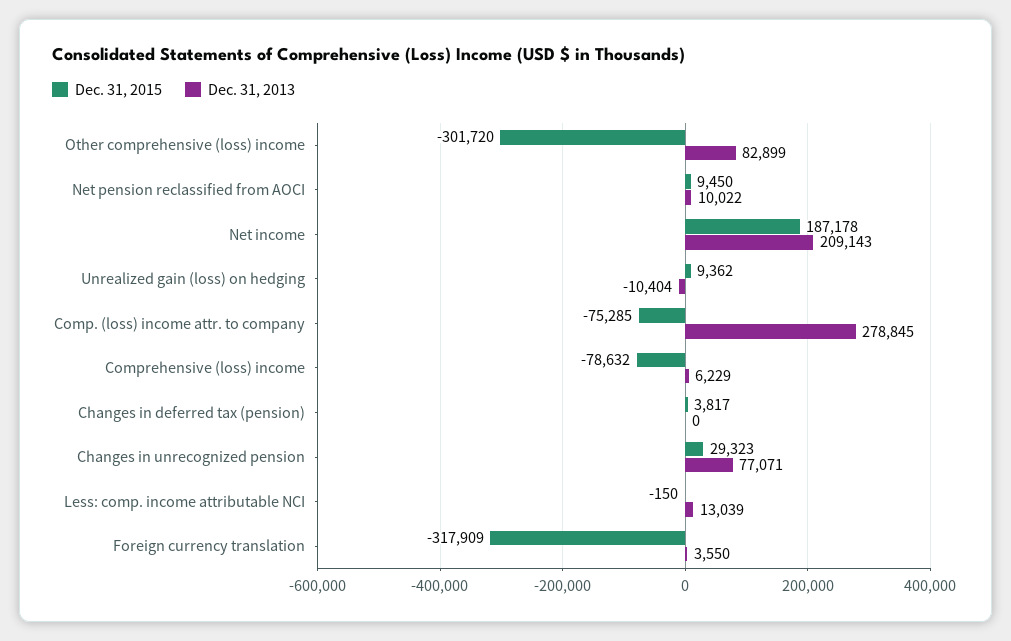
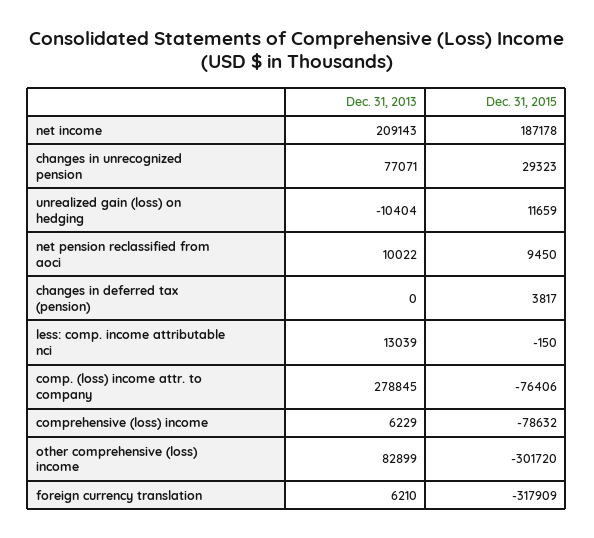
Dec. 31, 2015, Unrealized gain (loss) on hedging: 9362 -> 11659
Dec. 31, 2015, Comp. (loss) income attr. to company: -75285 -> -76406
Dec. 31, 2013, Foreign currency translation: 3550 -> 6210

